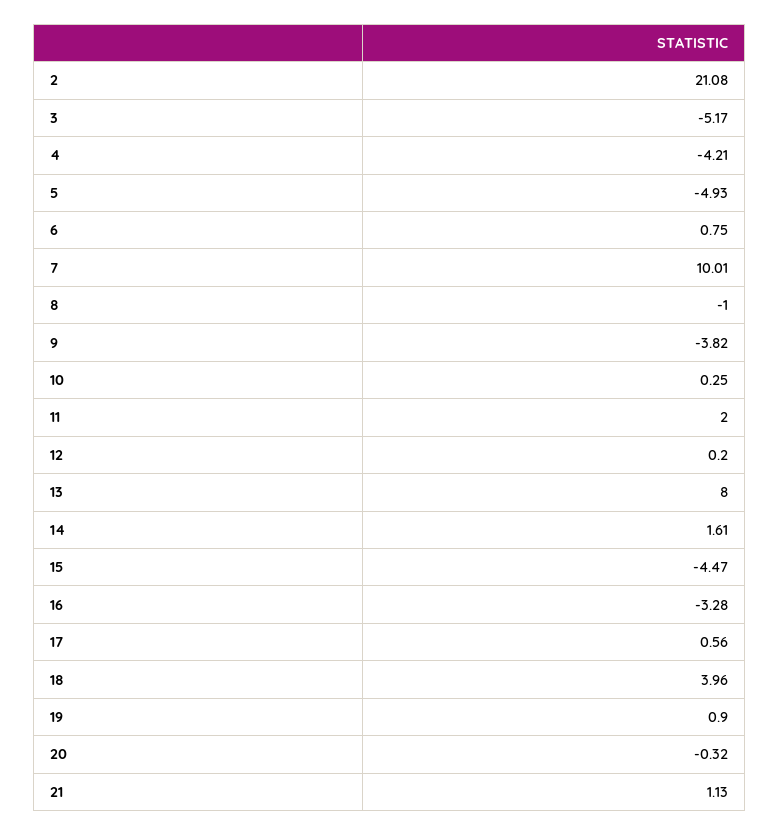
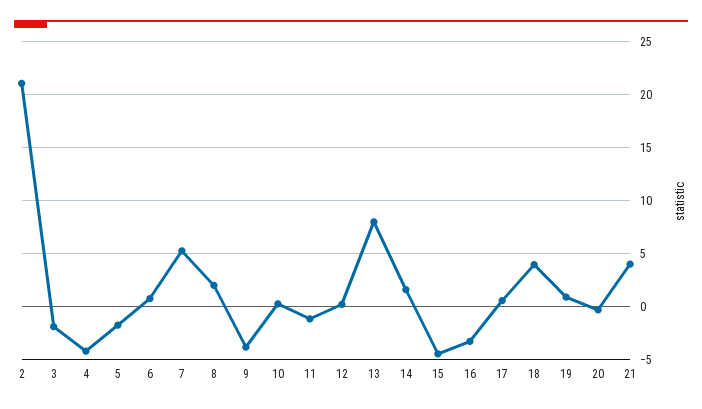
3: -5.17 -> -2
5: -4.93 -> -2
7: 10.01 -> 5
8: -1 -> 2
11: 2 -> -1
21: 1.13 -> 4

